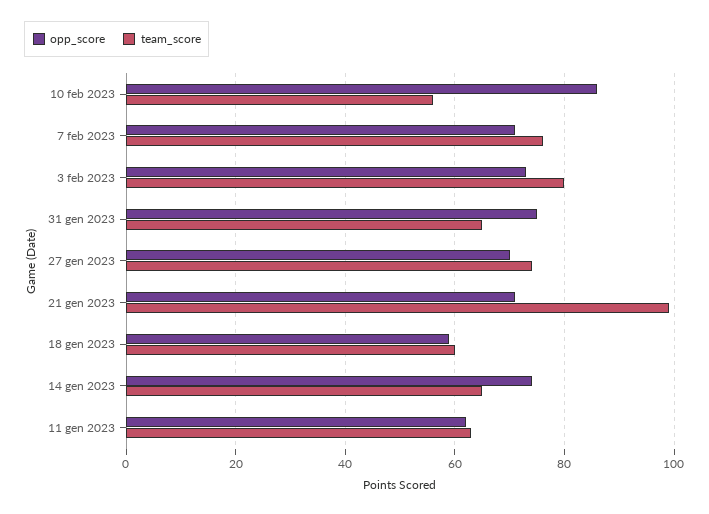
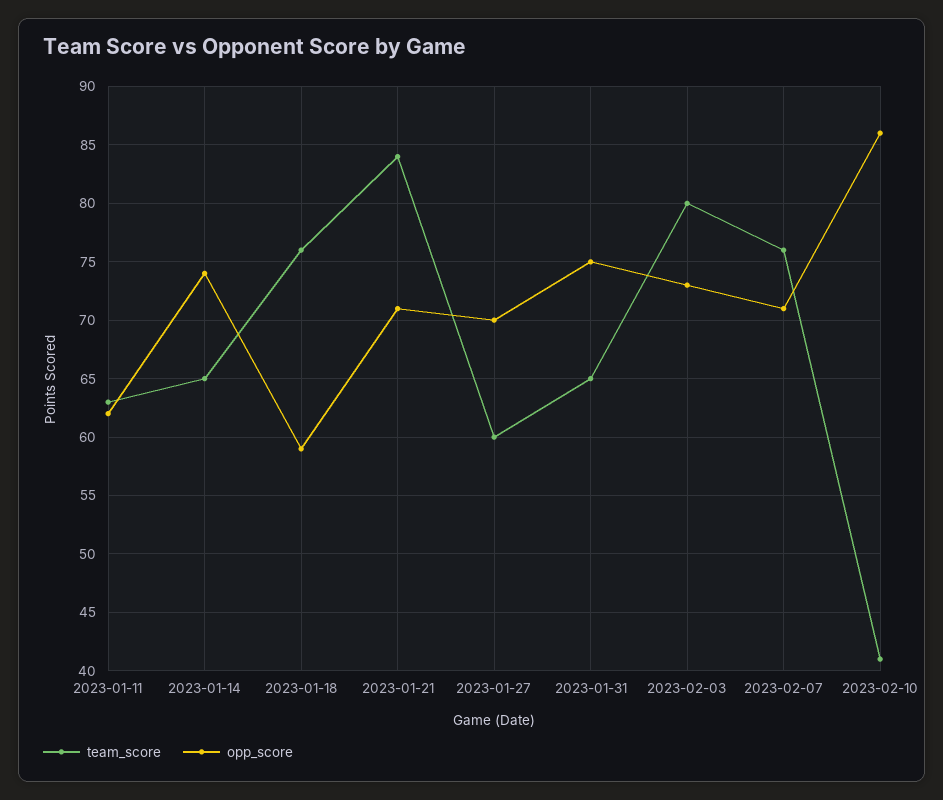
team_score, 10 feb 2023: 55 -> 41
team_score, 27 gen 2023: 75 -> 60
team_score, 21 gen 2023: 100 -> 84
team_score, 18 gen 2023: 60 -> 76

